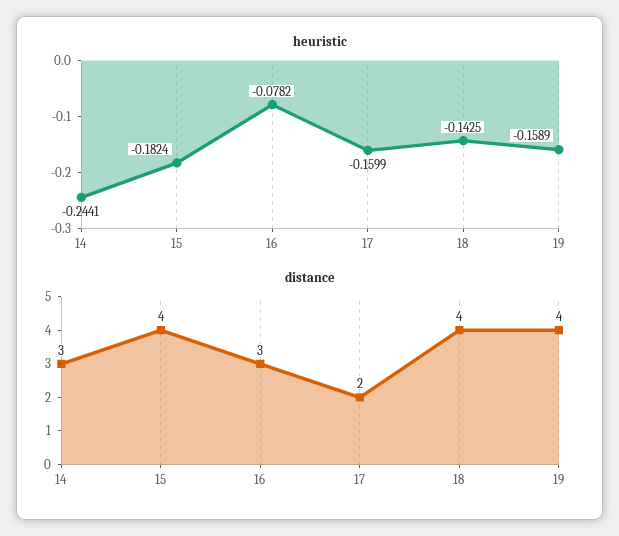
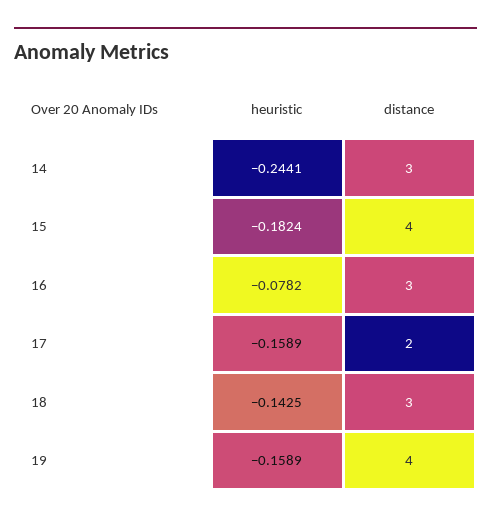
heuristic, 17: -0.1599 -> -0.1589
distance, 18: 4 -> 3

